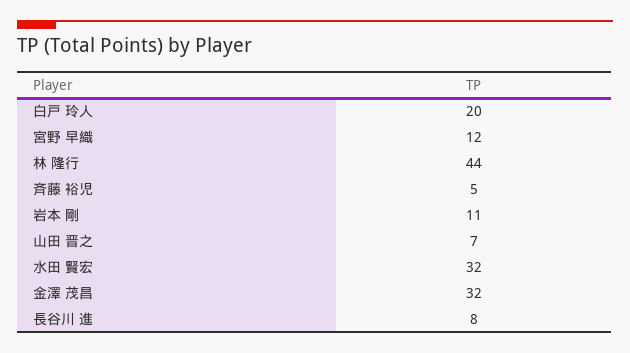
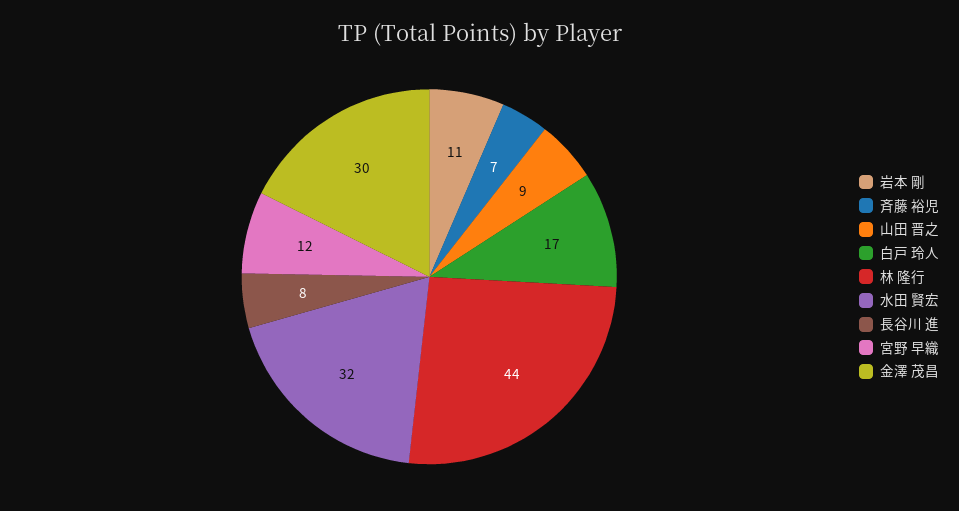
白戸 玲人: 20 -> 17
斉藤 裕児: 5 -> 7
山田 晋之: 7 -> 9
金澤 茂昌: 32 -> 30

